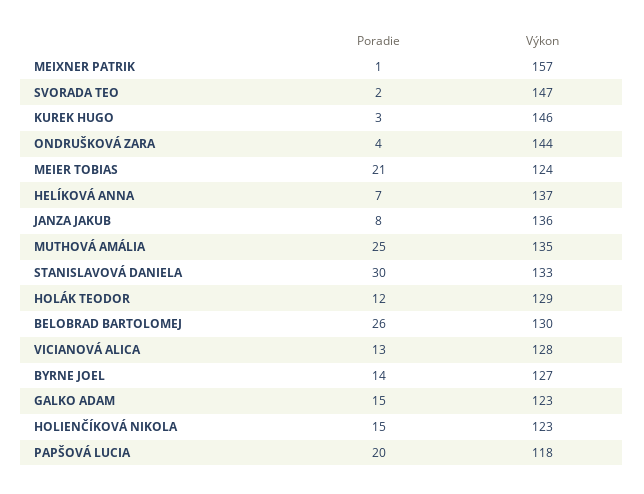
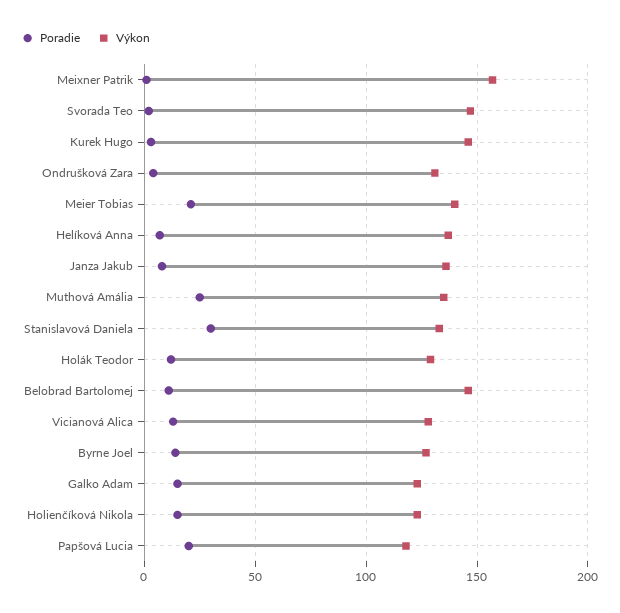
Výkon, ONDRUŠKOVÁ ZARA: 144 -> 130
Výkon, MEIER TOBIAS: 124 -> 140
Poradie, BELOBRAD BARTOLOMEJ: 26 -> 10
Výkon, BELOBRAD BARTOLOMEJ: 130 -> 145

